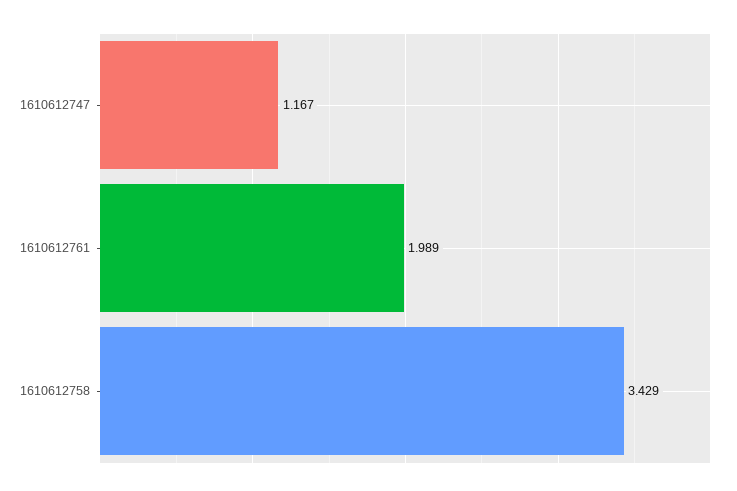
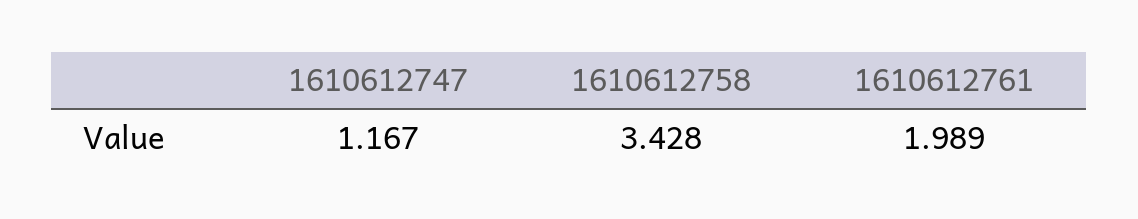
1610612758: 3.429 -> 3.428

